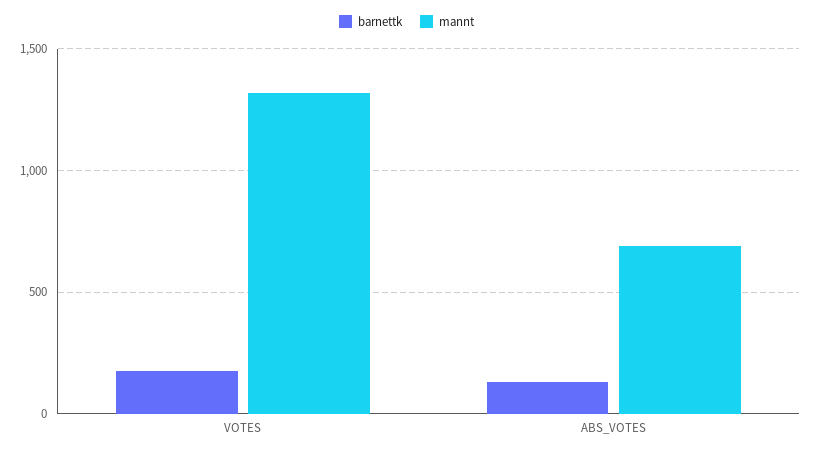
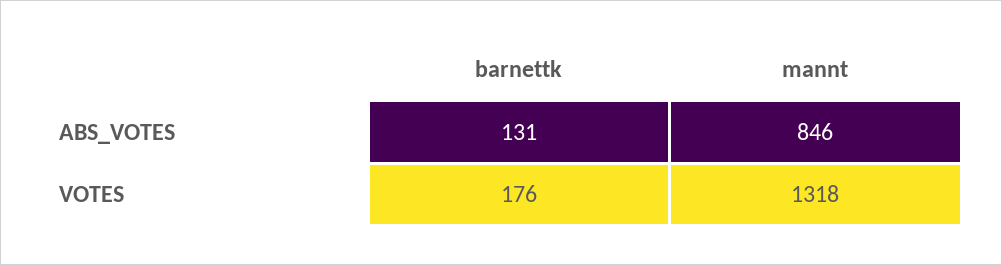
mannt, ABS_VOTES: 700 -> 846

